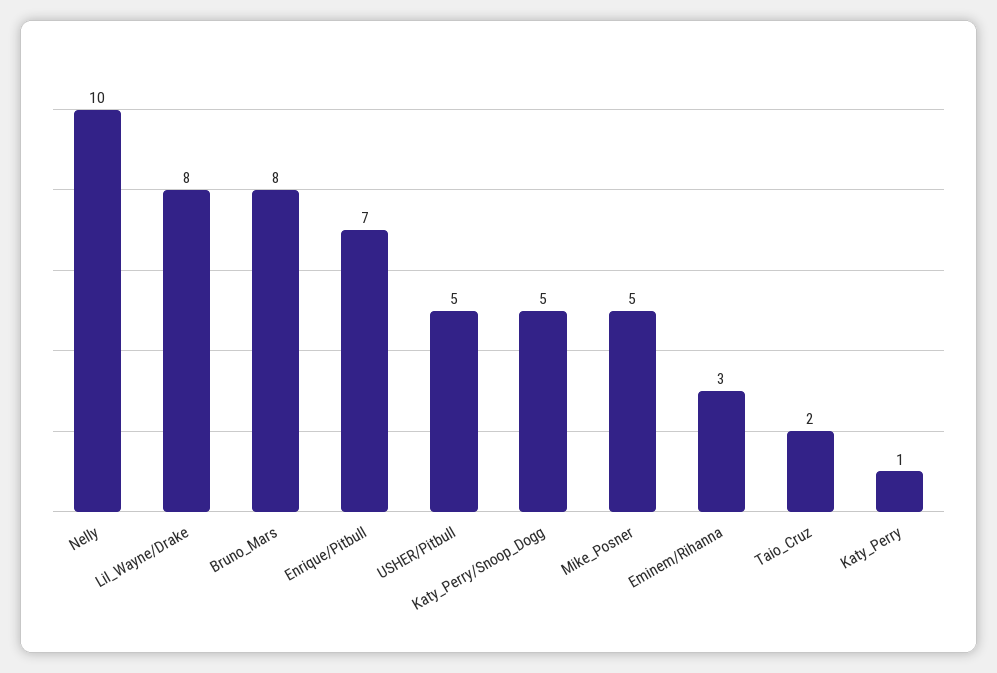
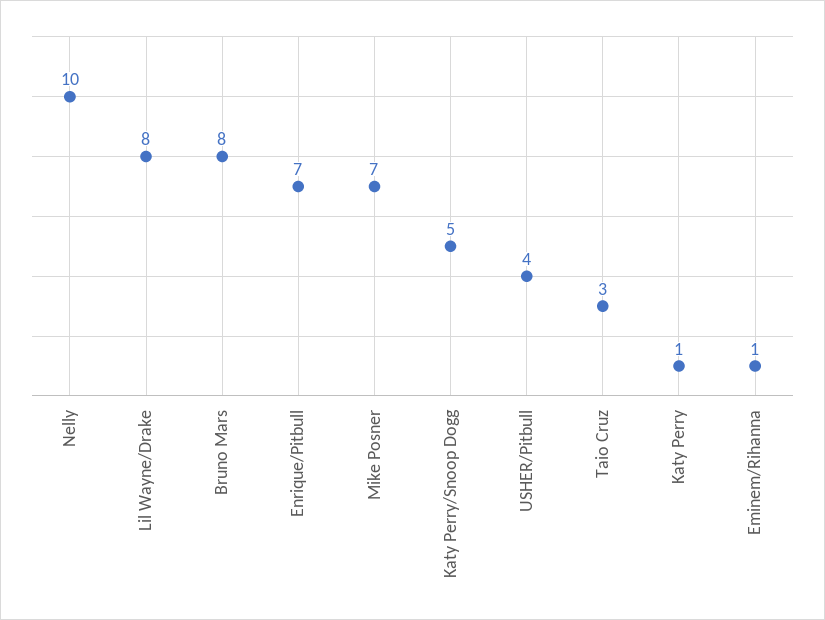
USHER/Pitbull: 5 -> 4
Mike_Posner: 5 -> 7
Eminem/Rihanna: 3 -> 1
Taio_Cruz: 2 -> 3

